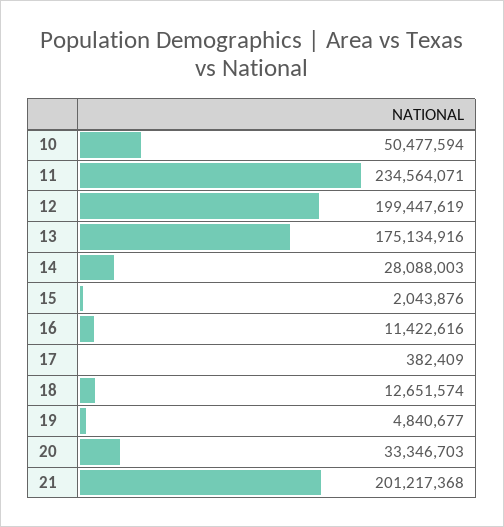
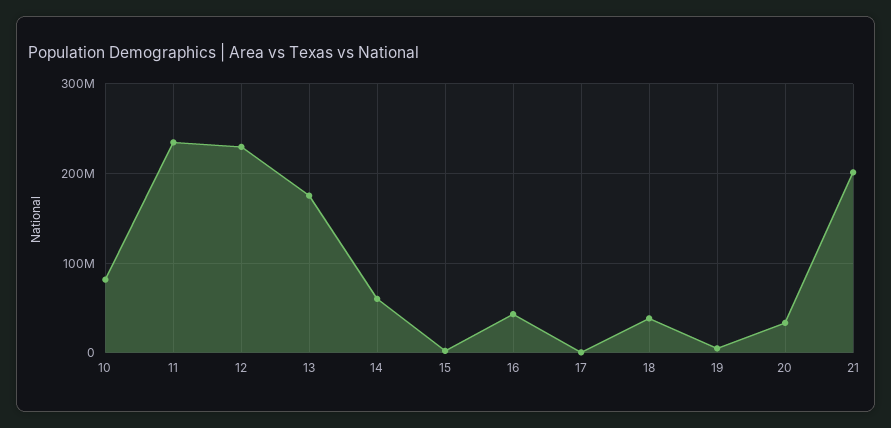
10: 50477594 -> 80000000
12: 199447619 -> 230000000
14: 28088003 -> 60000000
16: 11422616 -> 40000000
18: 12651574 -> 40000000

